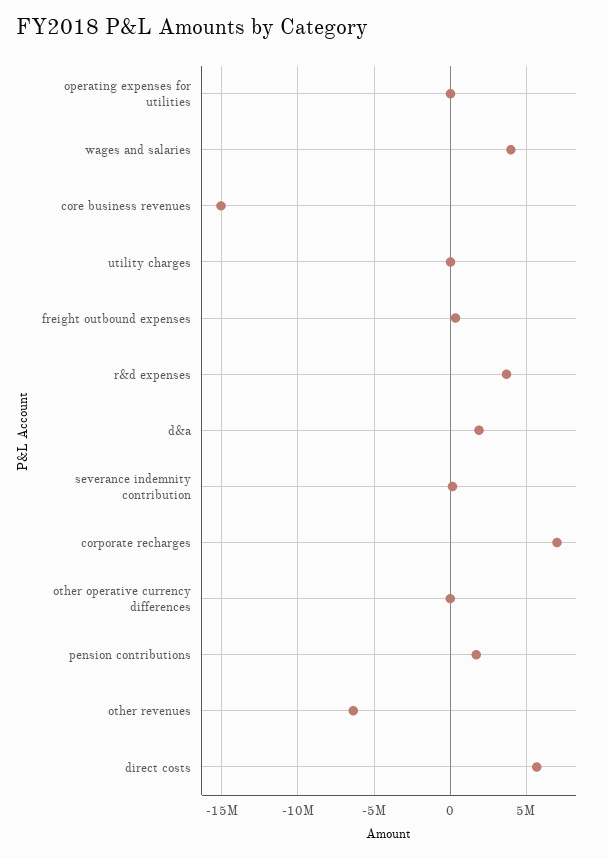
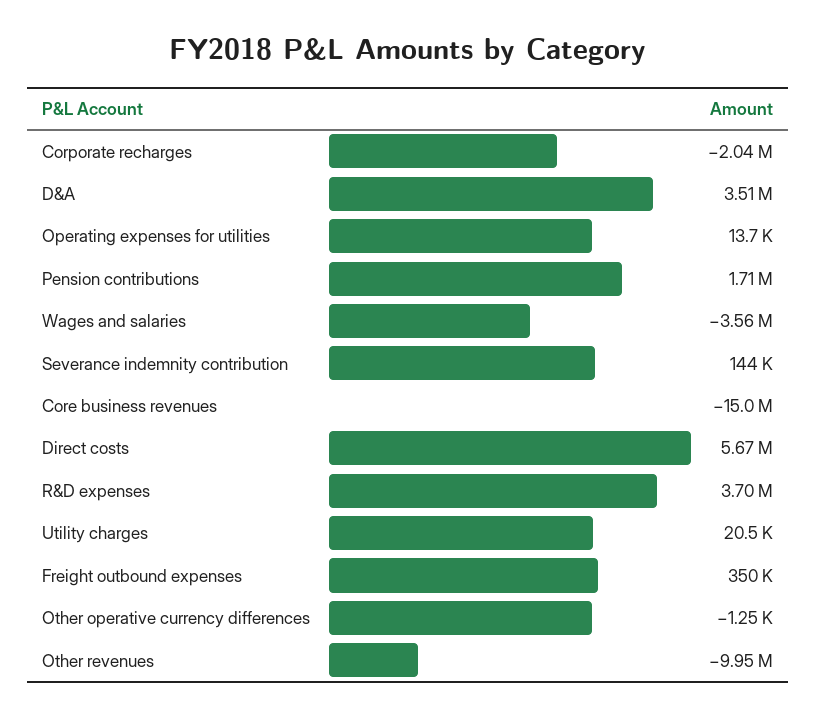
wages and salaries: 4000000 -> -3560000
d&a: 2000000 -> 3510000
corporate recharges: 7000000 -> -2040000
other revenues: -6500000 -> -9950000

